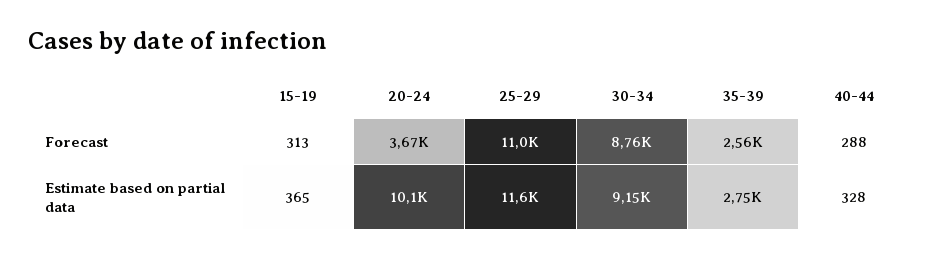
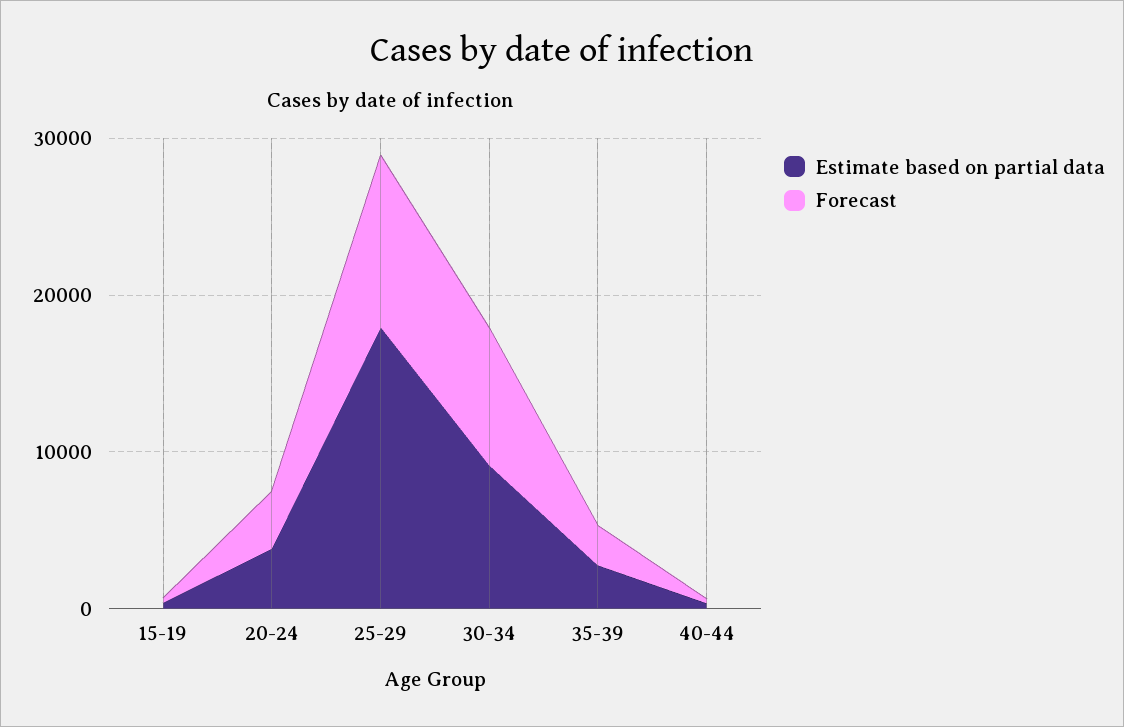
Estimate based on partial data, 20-24: 10100 -> 4000
Estimate based on partial data, 25-29: 11600 -> 18000

